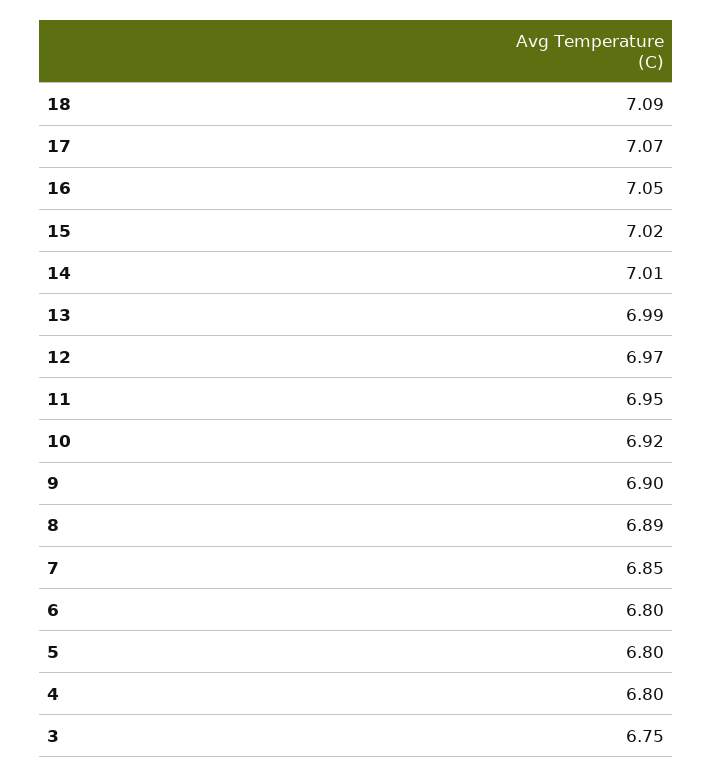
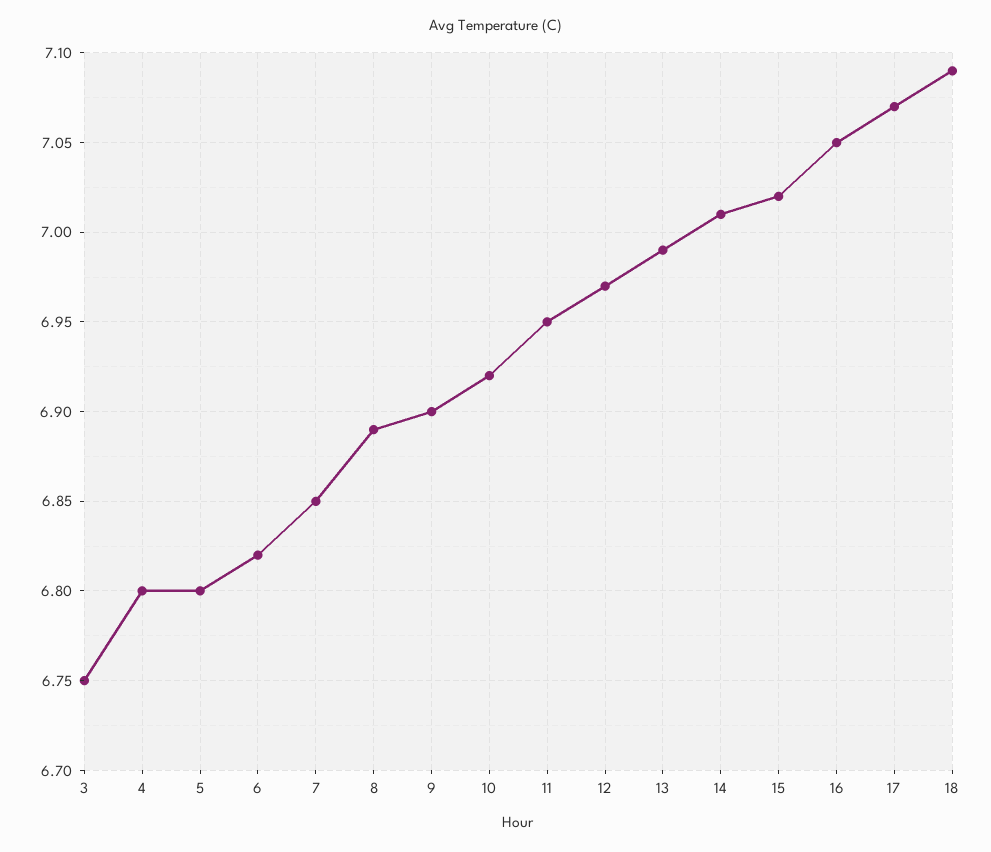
6: 6.8 -> 6.82

